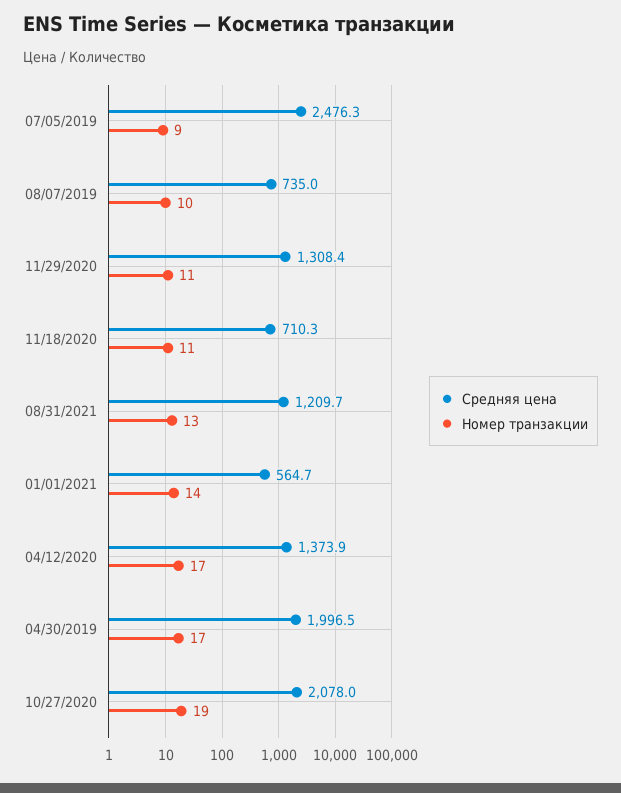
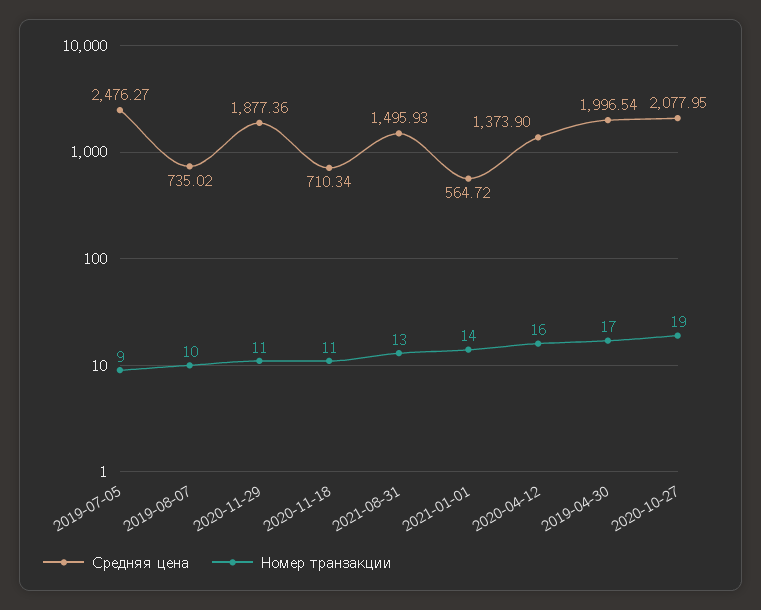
Средняя цена, 11/29/2020: 1308.4 -> 1877.36
Средняя цена, 08/31/2021: 1209.7 -> 1495.93
Номер транзакции, 04/12/2020: 17 -> 16

